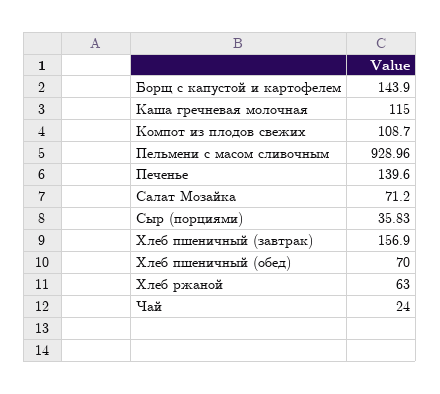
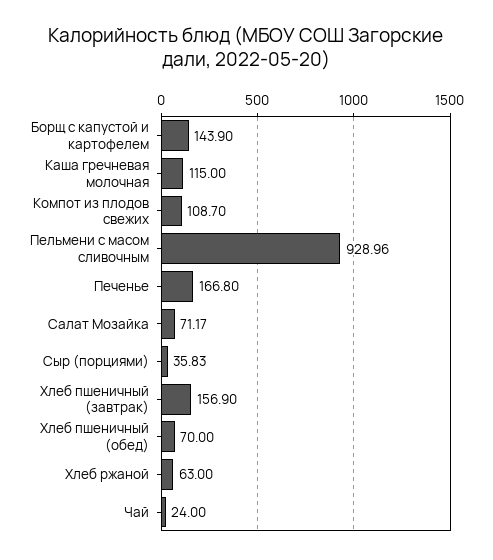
Печенье: 139.6 -> 166.8
Салат Мозайка: 71.2 -> 71.17

